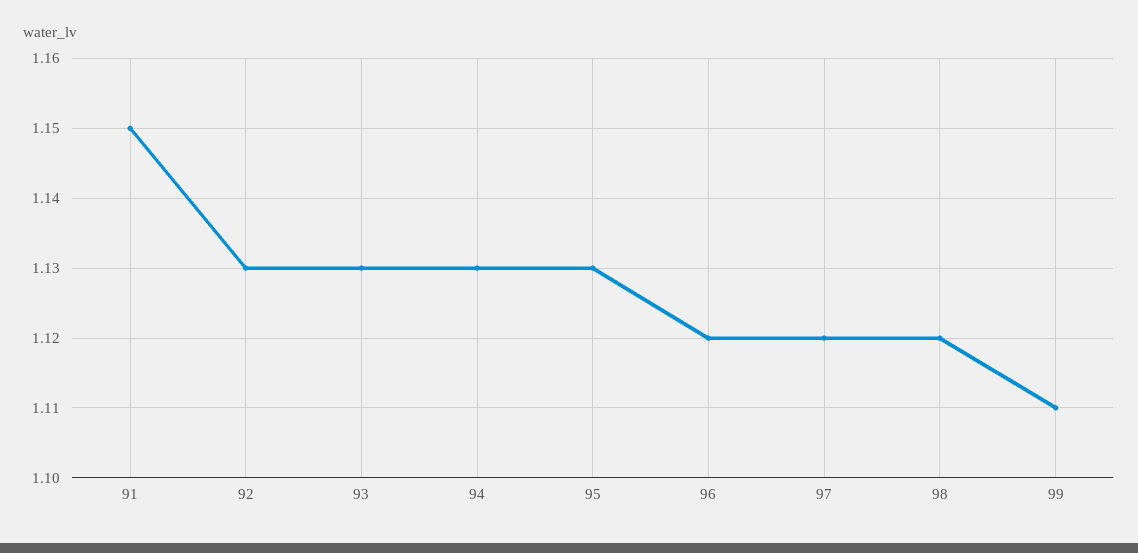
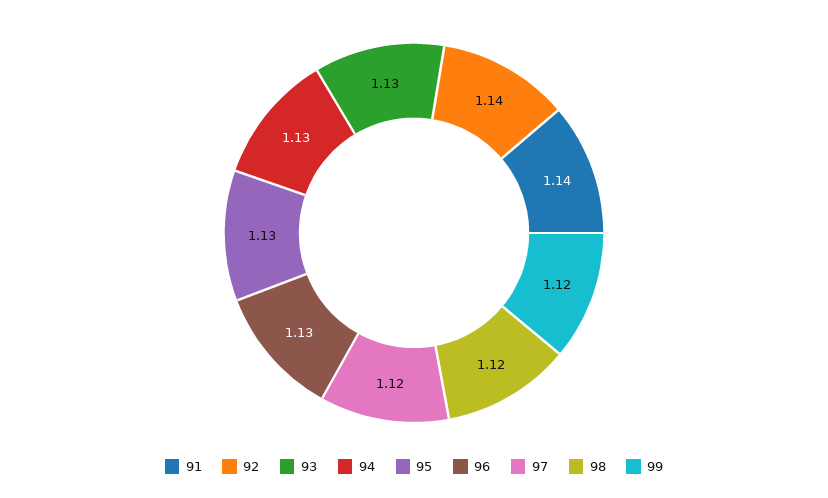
91: 1.15 -> 1.14
92: 1.13 -> 1.14
96: 1.12 -> 1.13
99: 1.11 -> 1.12

